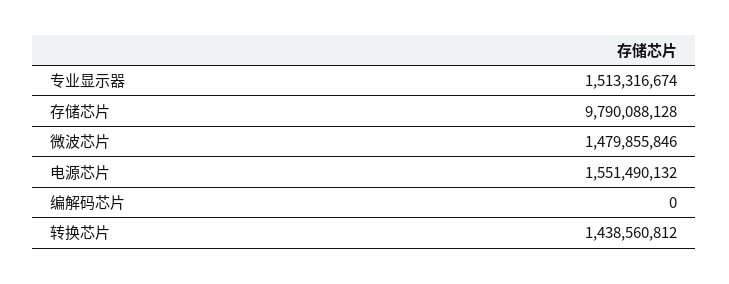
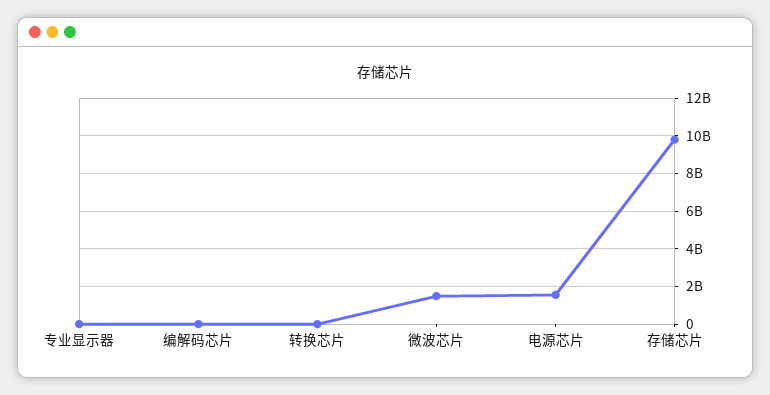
专业显示器: 1513316674 -> 0
转换芯片: 1438560812 -> 0

